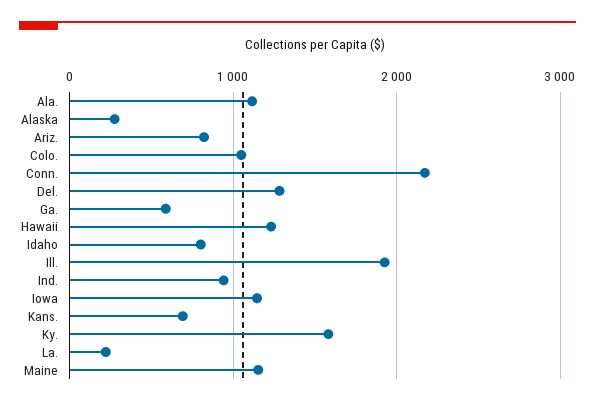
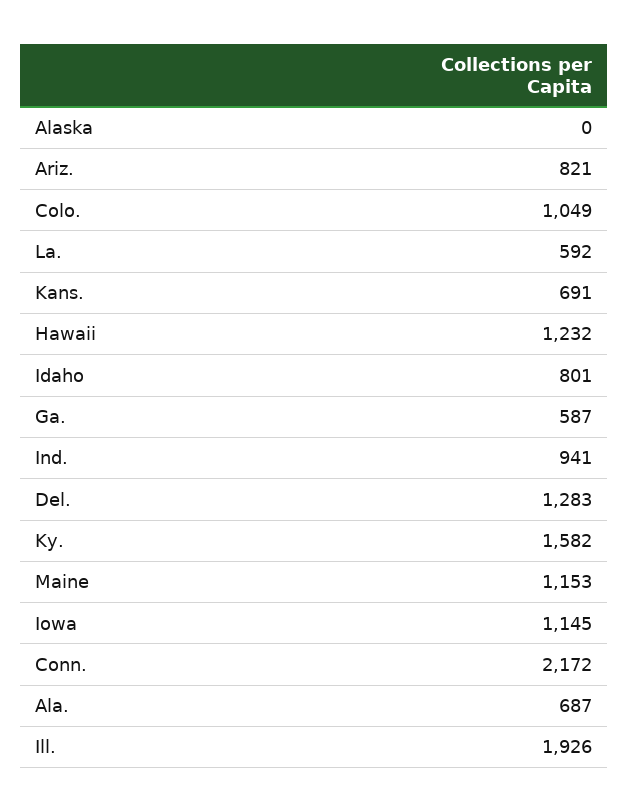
Ala.: 1100 -> 687
Alaska: 300 -> 0
La.: 200 -> 592

